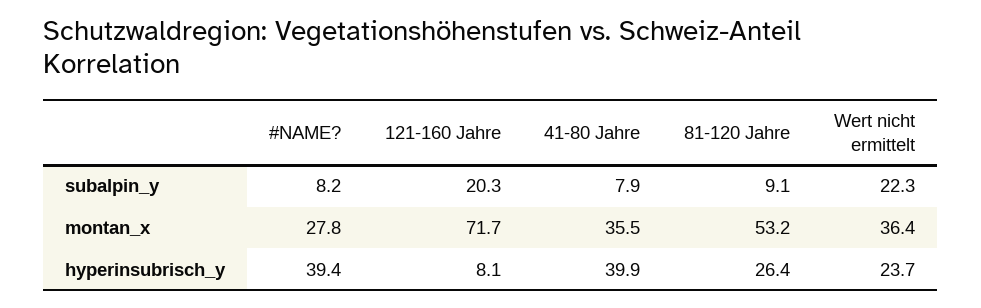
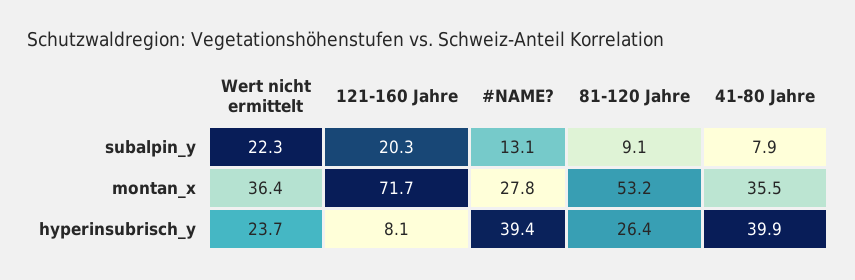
#NAME?, subalpin_y: 8.2 -> 13.1

